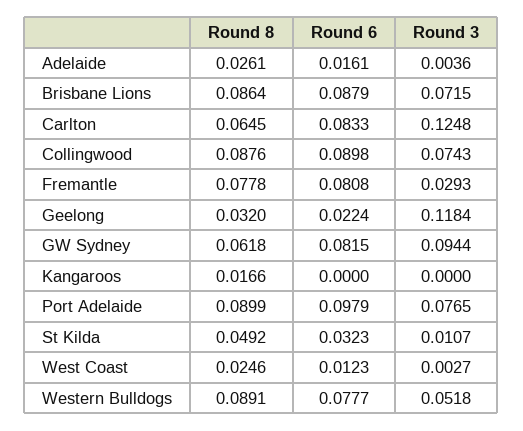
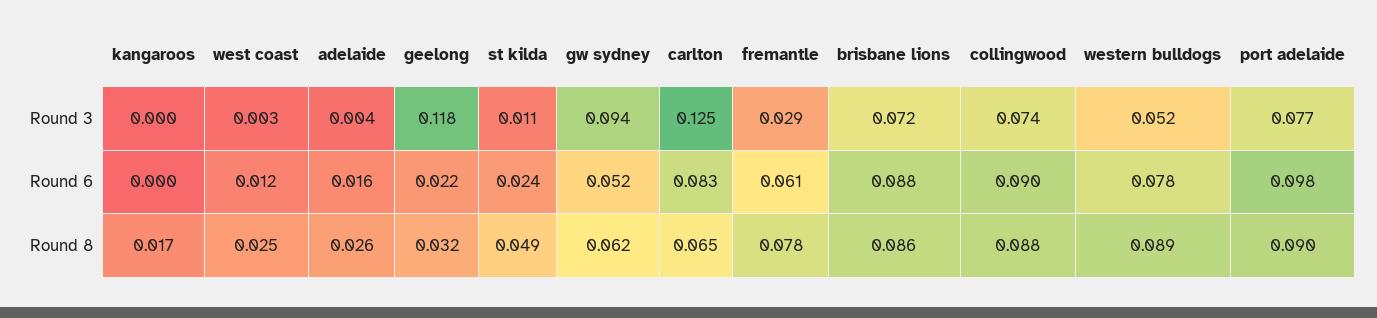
Round 6, Fremantle: 0.0808 -> 0.061
Round 6, GW Sydney: 0.0815 -> 0.052
Round 6, St Kilda: 0.0323 -> 0.024

